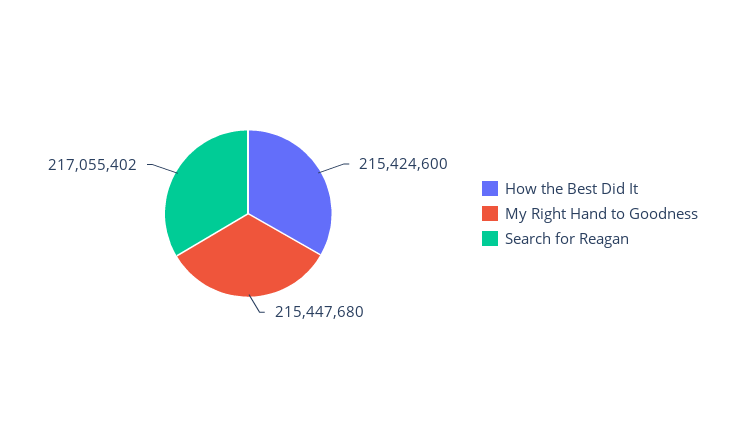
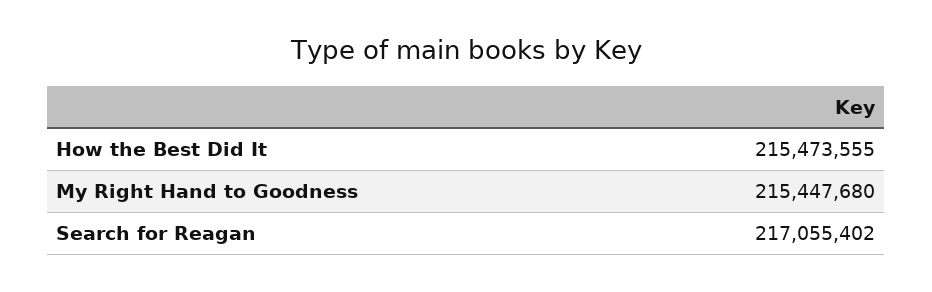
How the Best Did It: 215424600 -> 215473555

